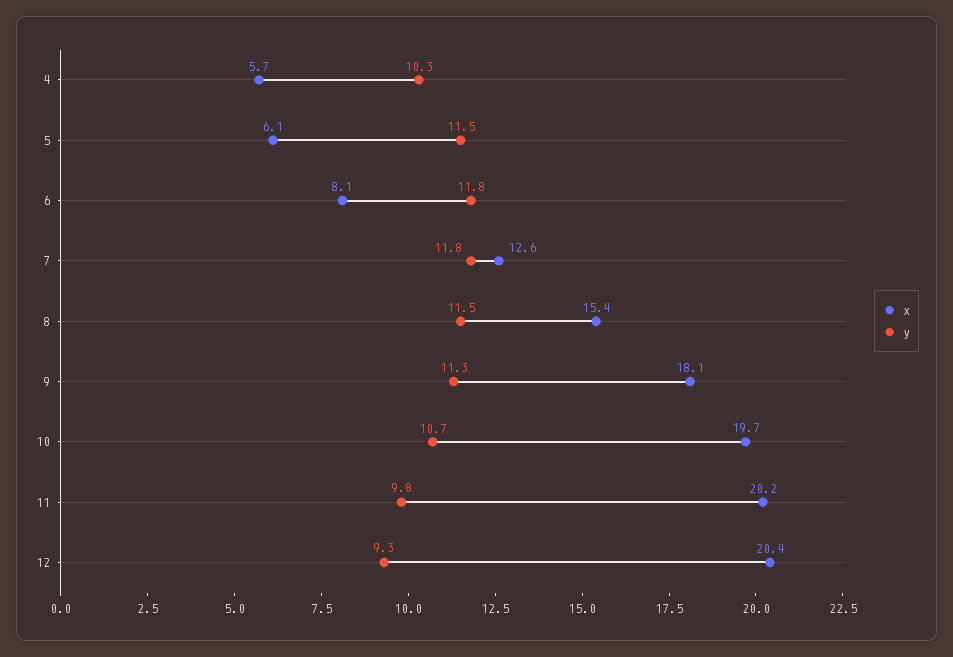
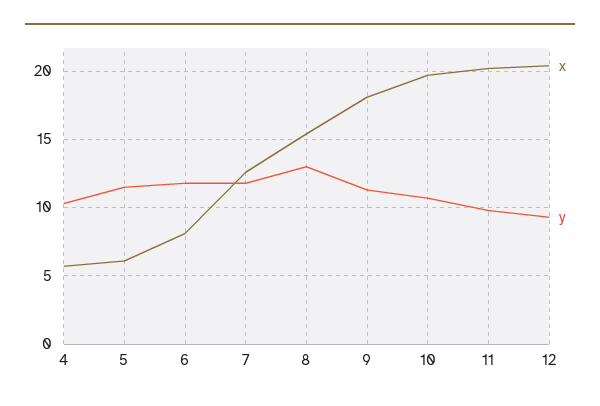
y, 8: 11.5 -> 13

